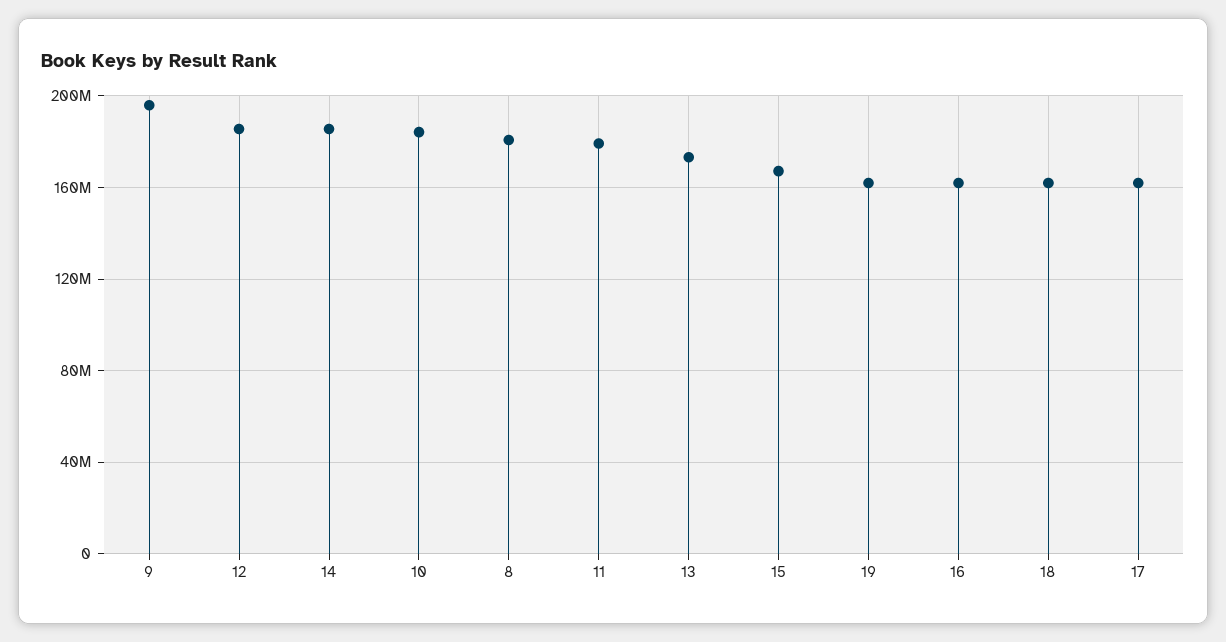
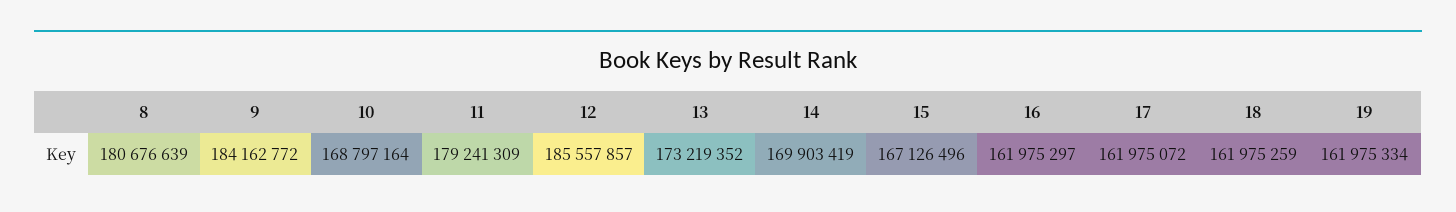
9: 195000000 -> 184162772
14: 185000000 -> 169903419
10: 185000000 -> 168797164

